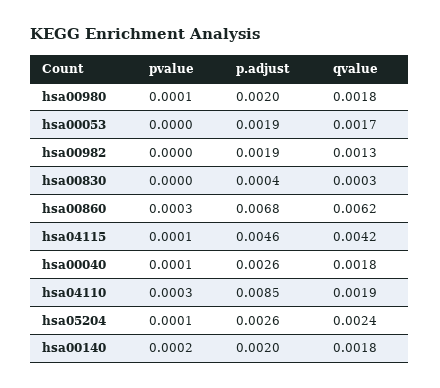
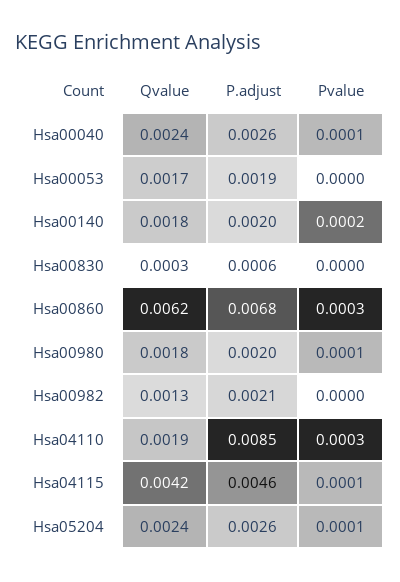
p.adjust, hsa00982: 0.0019 -> 0.0021
p.adjust, hsa00830: 0.0004 -> 0.0006
qvalue, hsa00040: 0.0018 -> 0.0024

